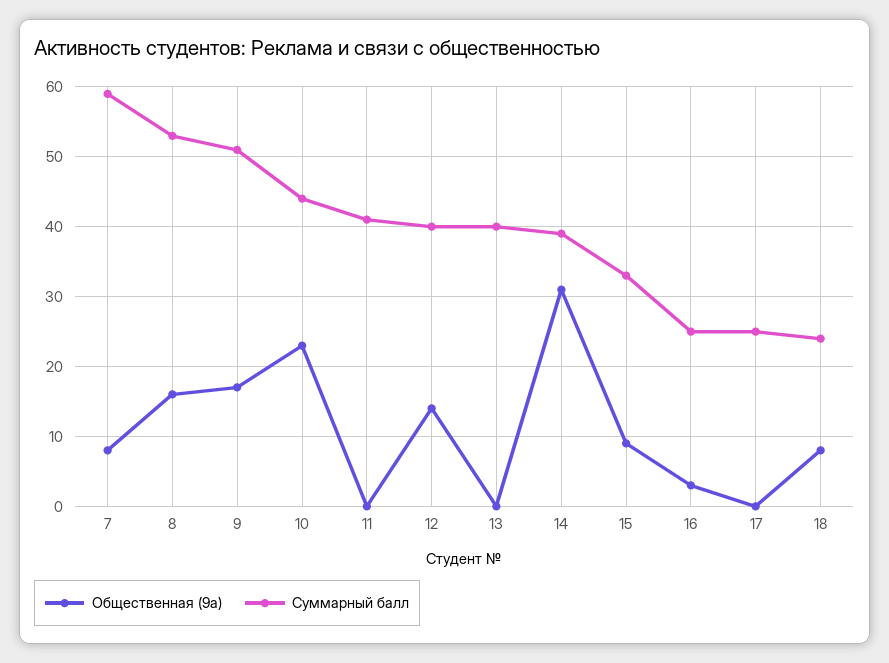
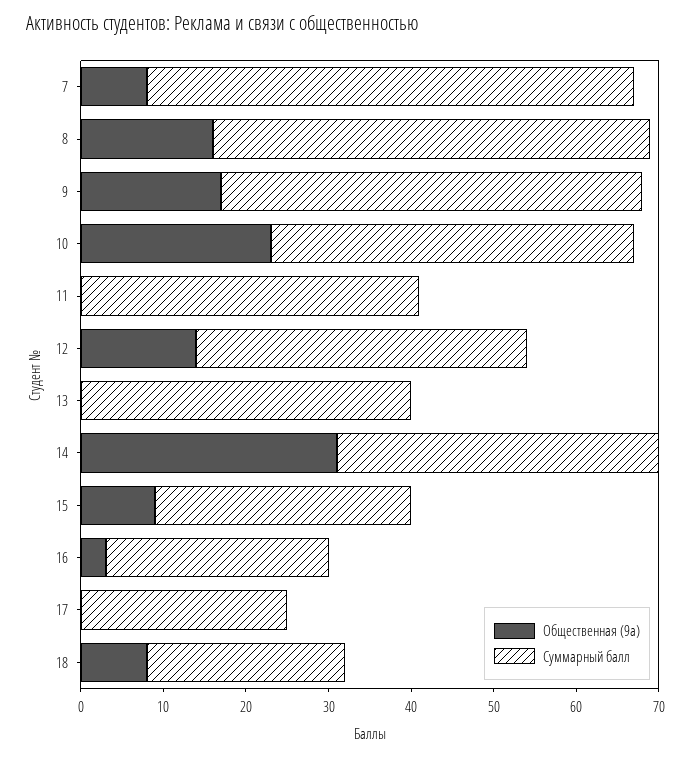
Суммарный балл, 15: 33 -> 31
Суммарный балл, 16: 25 -> 27

